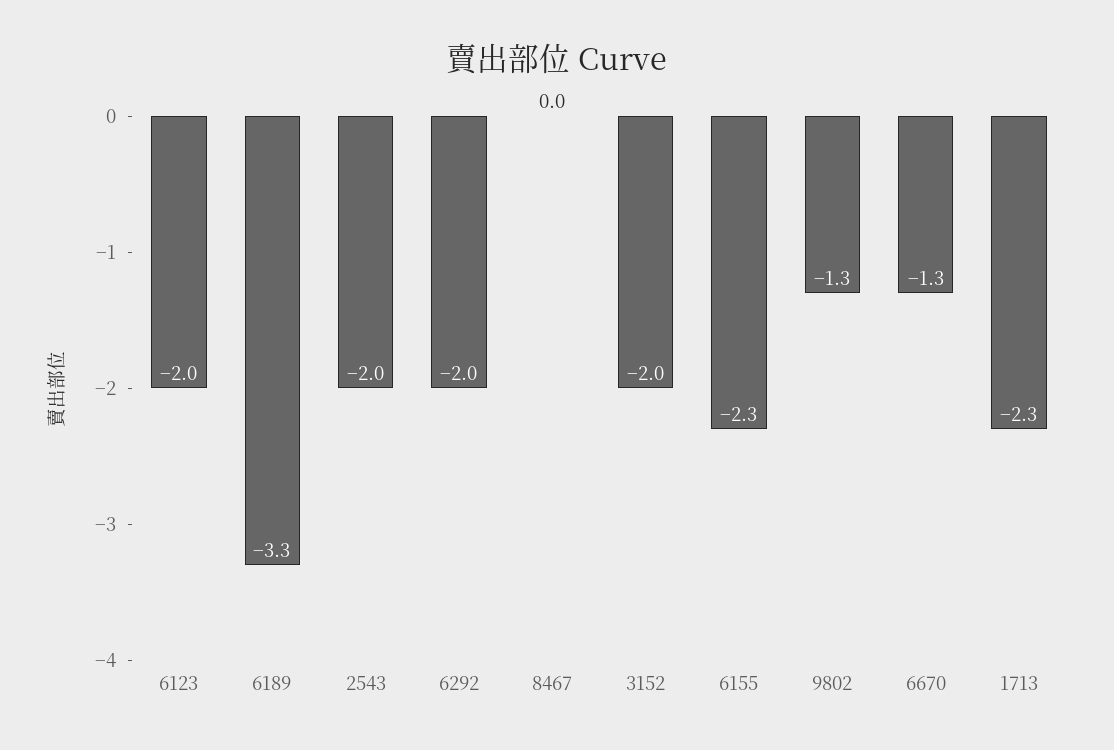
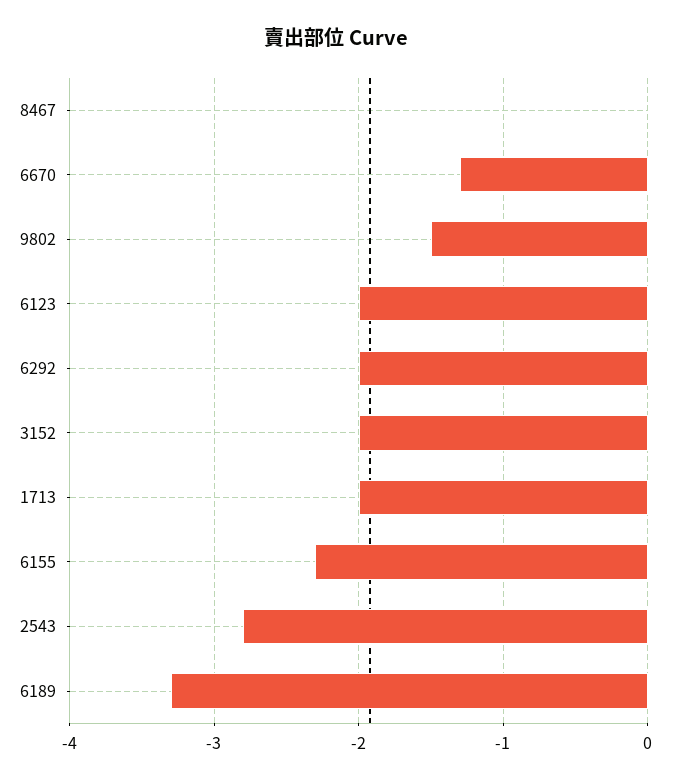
2543: -2 -> -2.8
9802: -1.3 -> -1.5
1713: -2.3 -> -2

